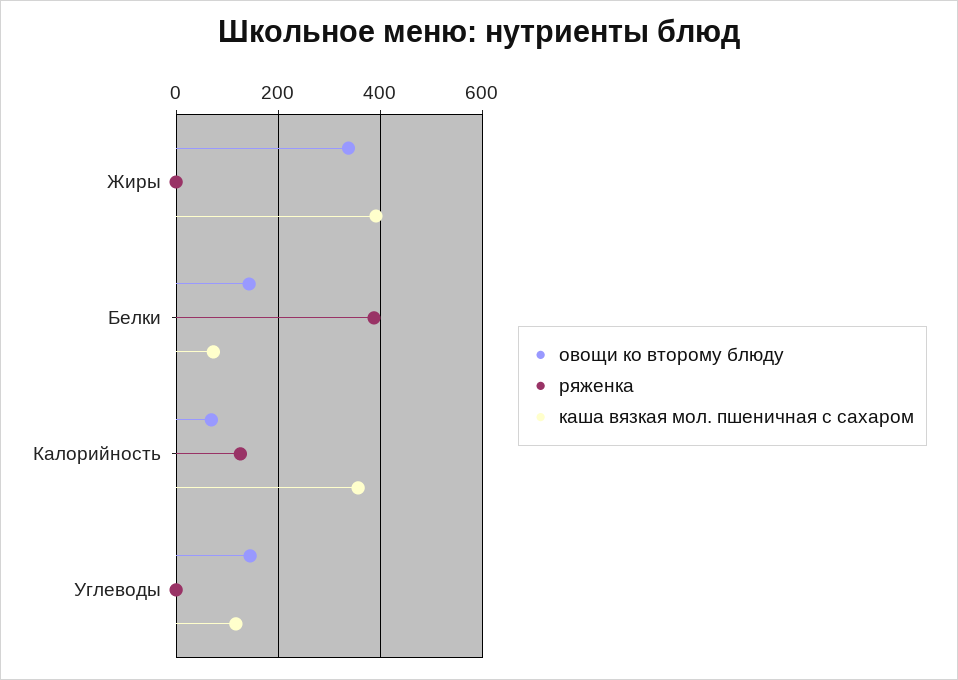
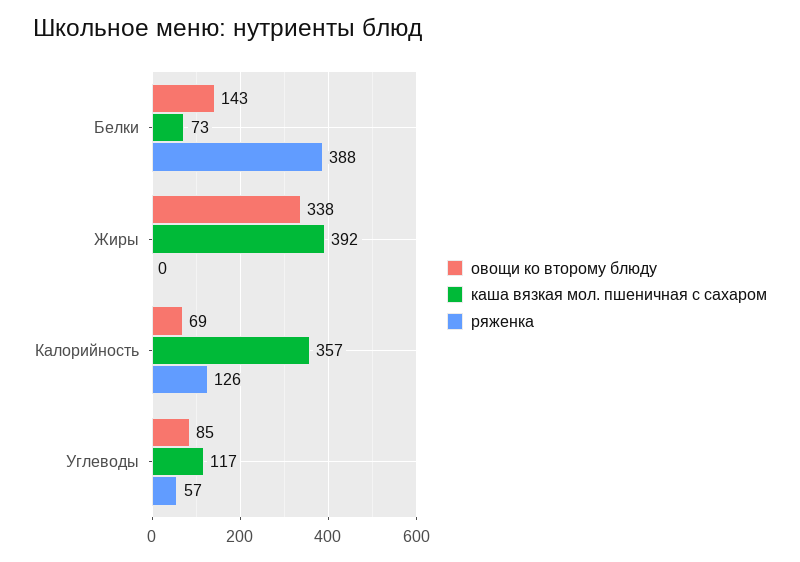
овощи ко второму блюду, Углеводы: 140 -> 85
ряженка, Углеводы: 0 -> 57

